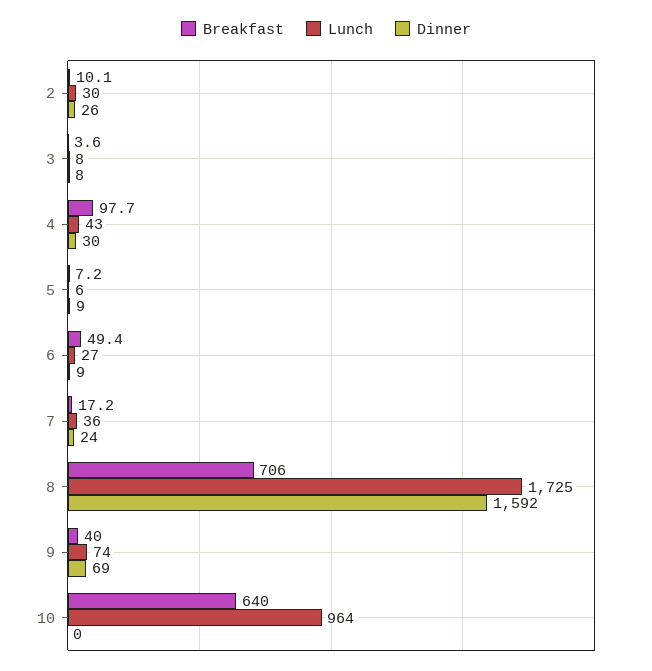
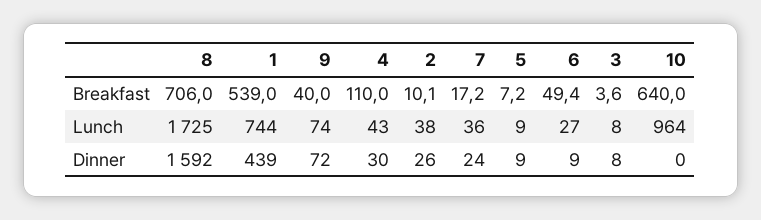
Lunch, 2: 30 -> 38
Breakfast, 4: 97.7 -> 110
Lunch, 5: 6 -> 9
Dinner, 9: 69 -> 72
Breakfast, 1: none -> 539
Lunch, 1: none -> 744
Dinner, 1: none -> 439

